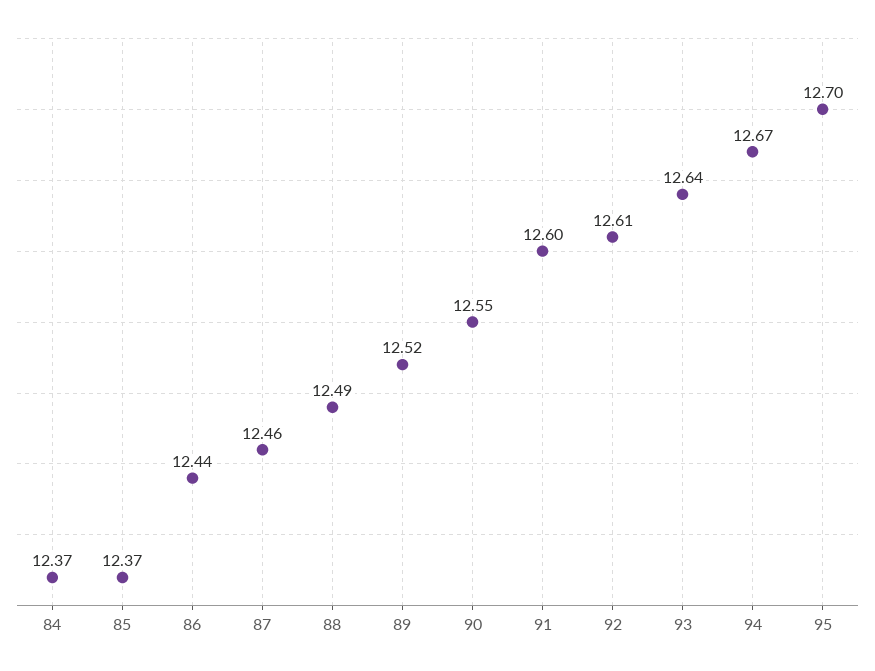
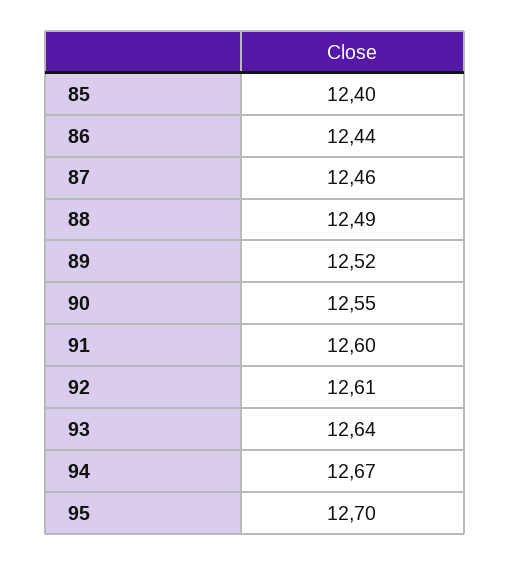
84: 12.37 -> none
85: 12.37 -> 12.4

